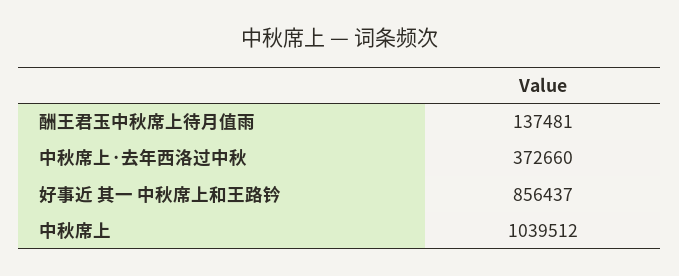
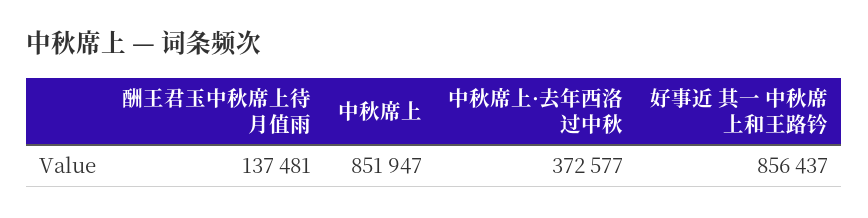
中秋席上·去年西洛过中秋: 372660 -> 372577
中秋席上: 1039512 -> 851947

